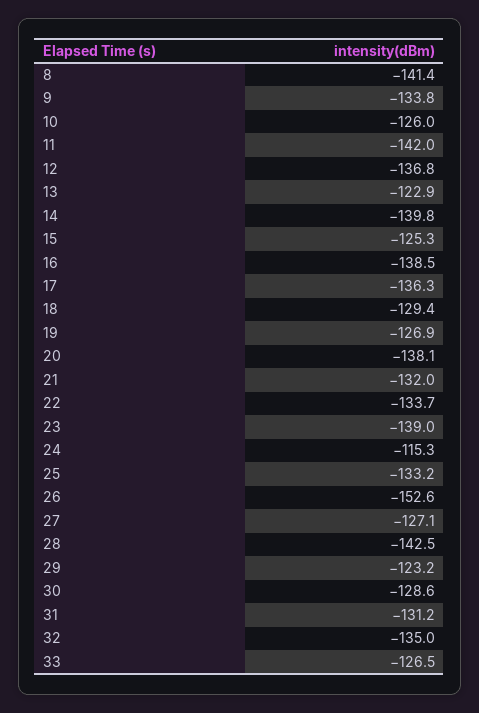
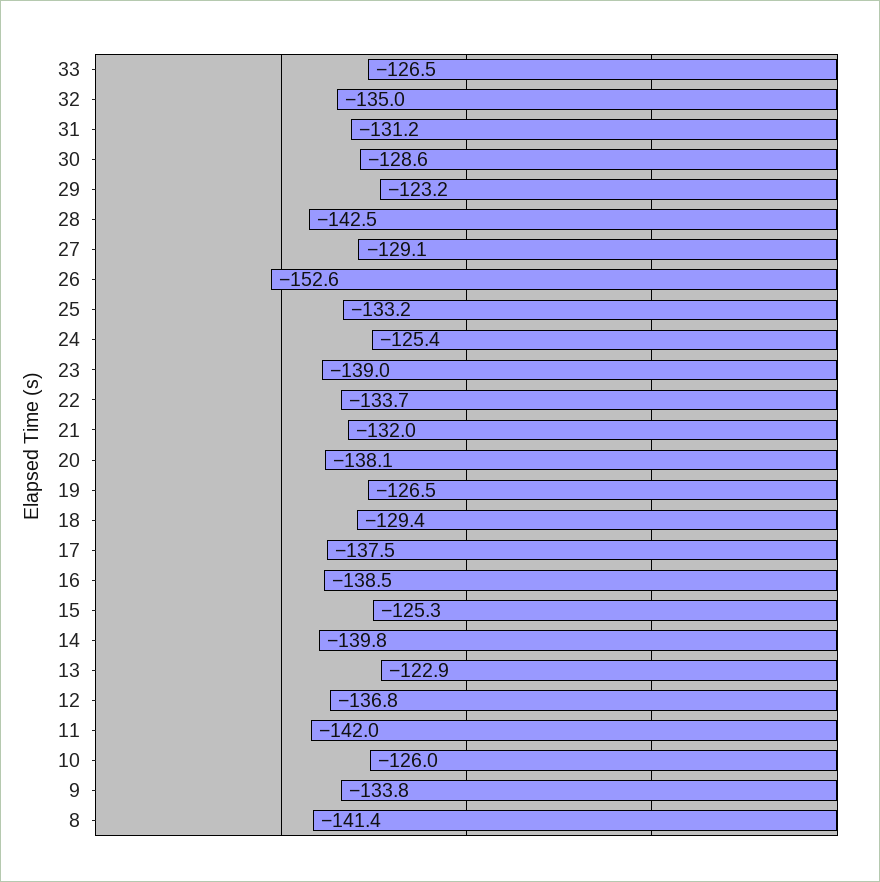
17: -136.3 -> -137.5
19: -126.9 -> -126.5
24: -115.3 -> -125.4
27: -127.1 -> -129.1

